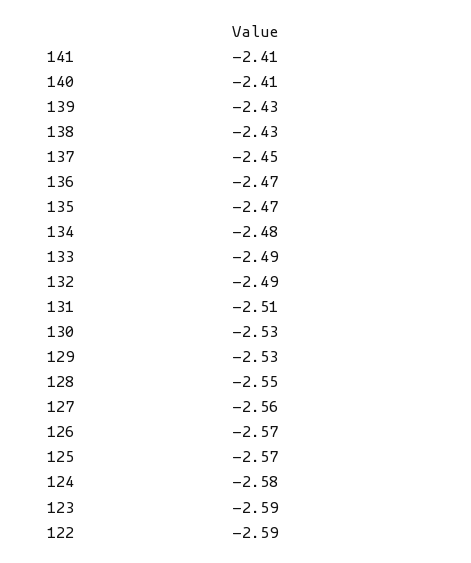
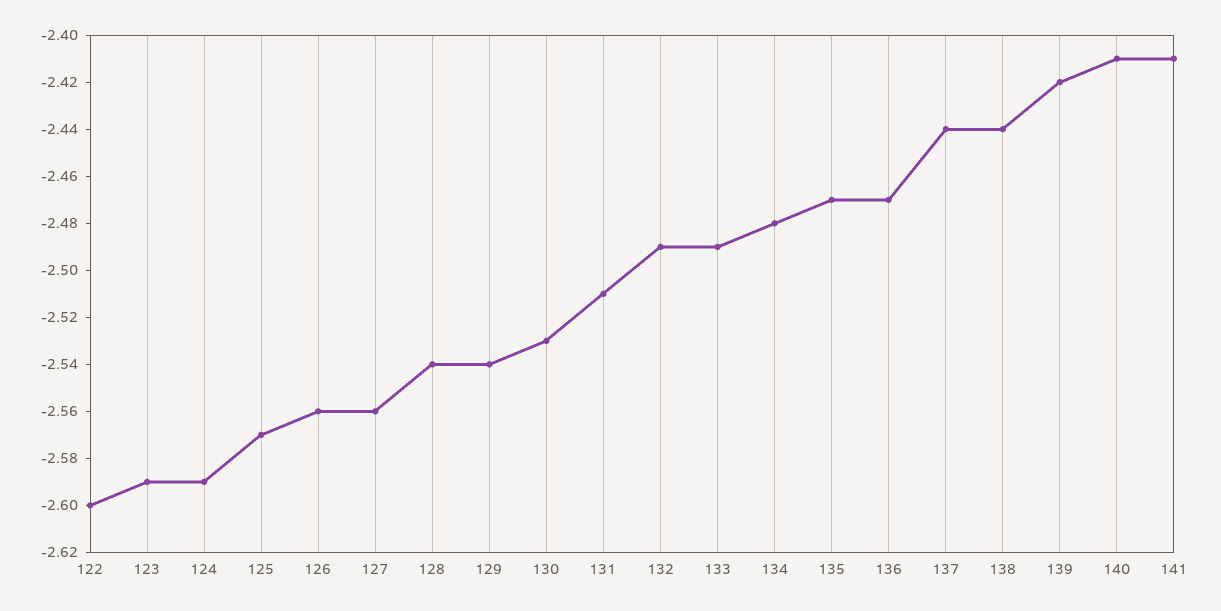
139: -2.43 -> -2.42
138: -2.43 -> -2.44
137: -2.45 -> -2.44
129: -2.53 -> -2.54
128: -2.55 -> -2.54
126: -2.57 -> -2.56
124: -2.58 -> -2.59
122: -2.59 -> -2.6

